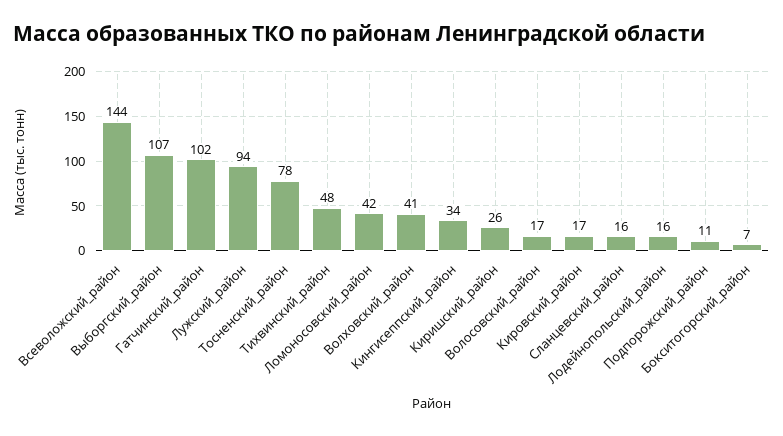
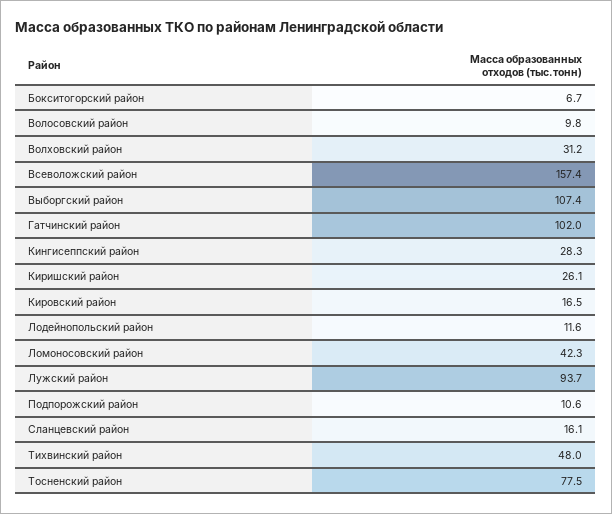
Всеволожский_район: 144 -> 157.4
Волховский_район: 41 -> 31.2
Кингисеппский_район: 34 -> 28.3
Волосовский_район: 17 -> 9.8
Лодейнопольский_район: 16 -> 11.6

